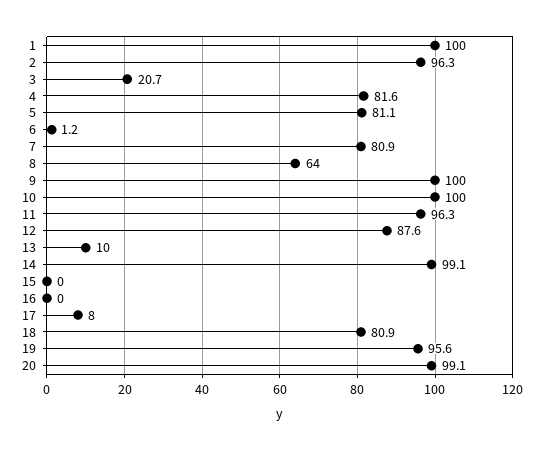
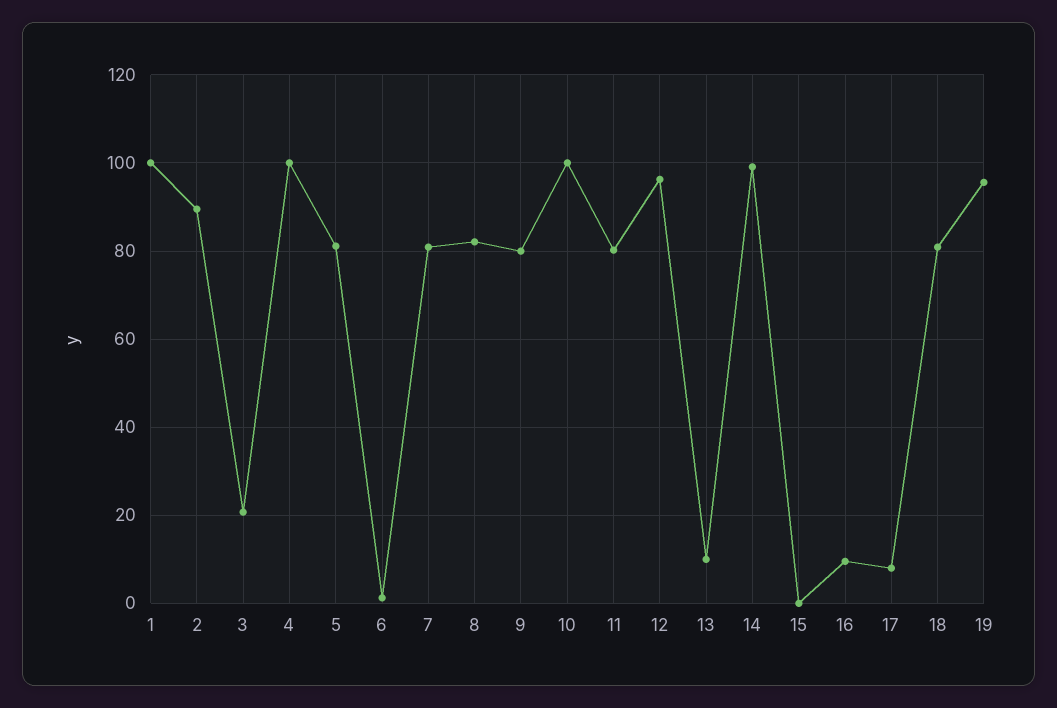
2: 96.3 -> 90
4: 81.6 -> 100
8: 64 -> 82
9: 100 -> 80
11: 96.3 -> 80
12: 87.6 -> 96
16: 0 -> 10
20: 99.1 -> none

